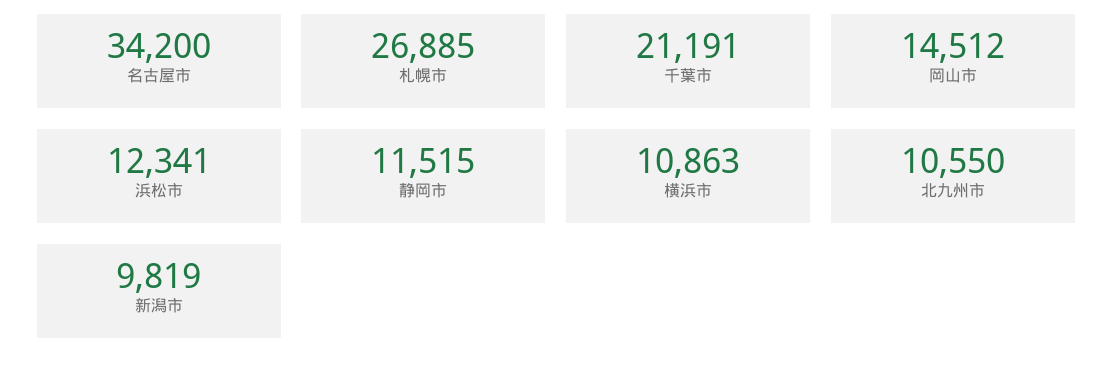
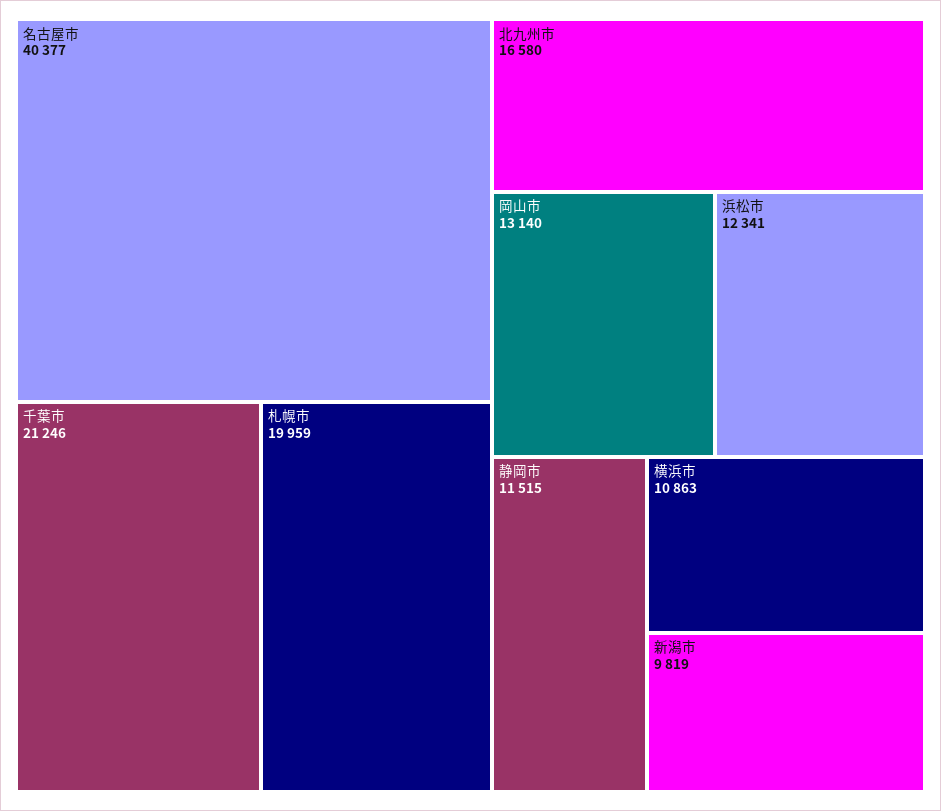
名古屋市: 34200 -> 40377
札幌市: 26885 -> 19959
千葉市: 21191 -> 21246
岡山市: 14512 -> 13140
北九州市: 10550 -> 16580

